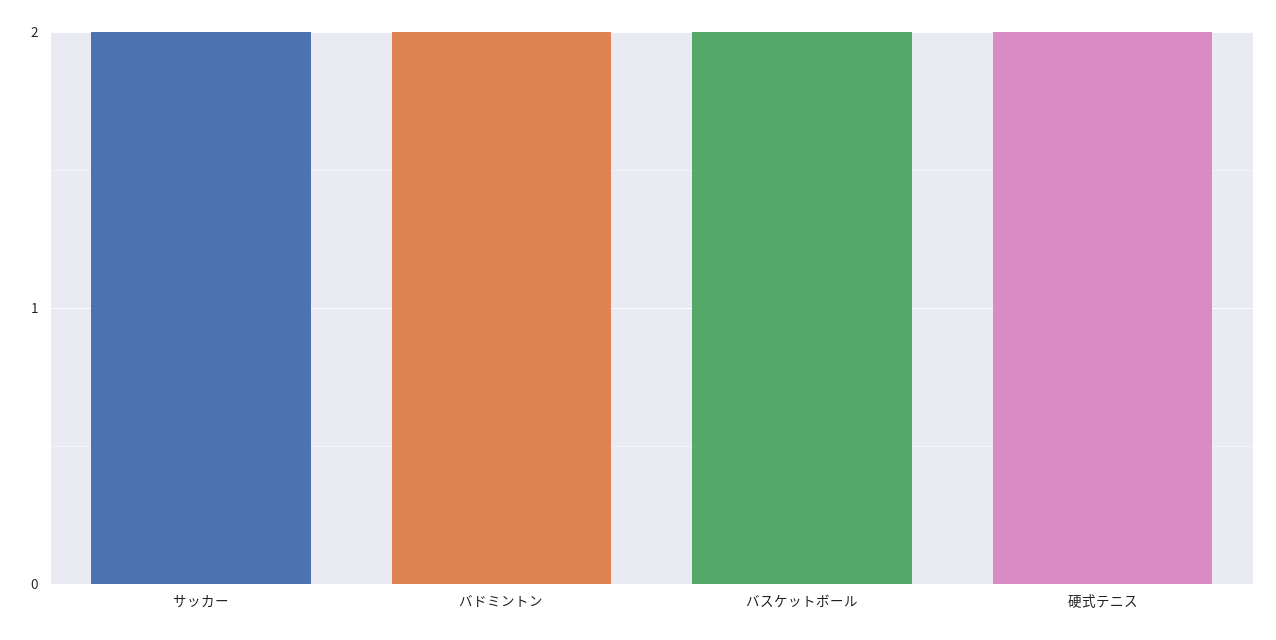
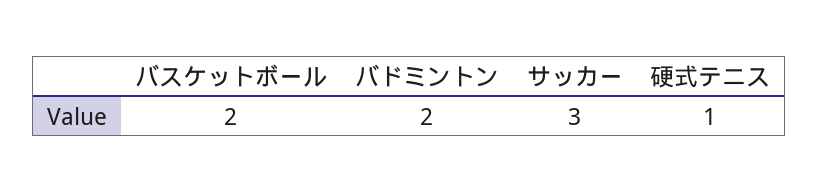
サッカー: 2 -> 3
硬式テニス: 2 -> 1

